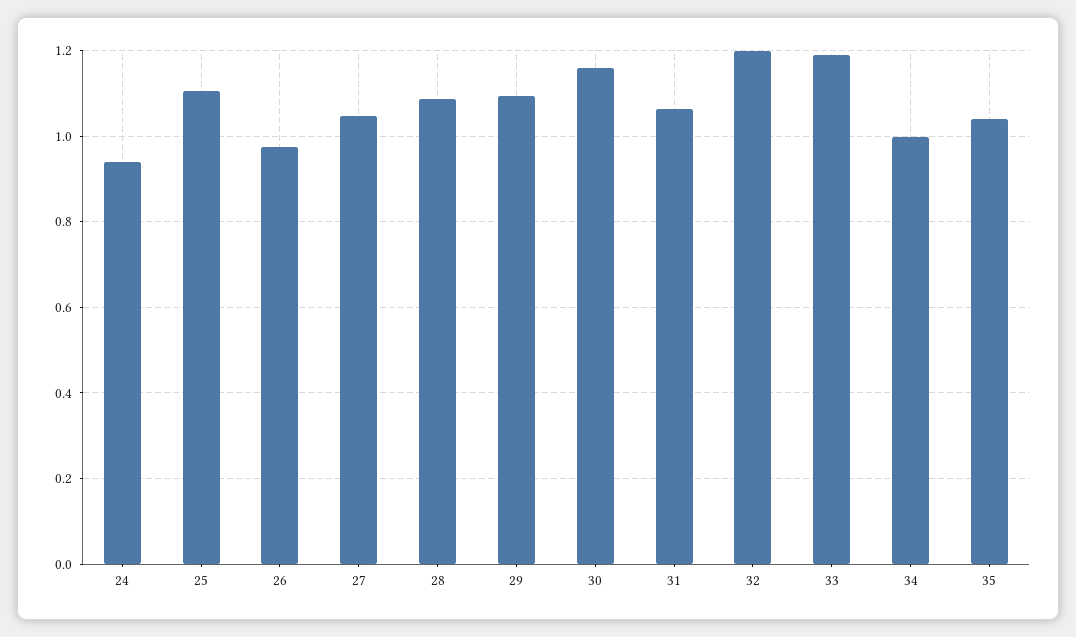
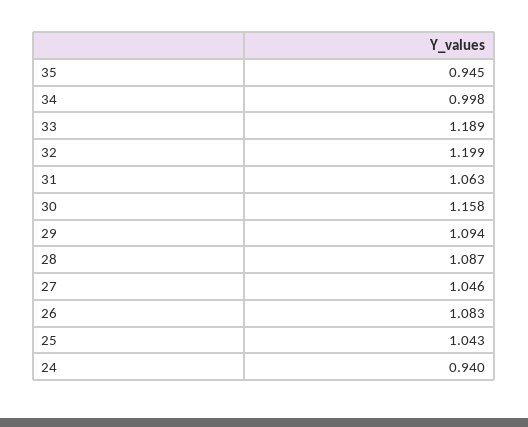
25: 1.1 -> 1.043
26: 0.98 -> 1.083
35: 1.04 -> 0.945

